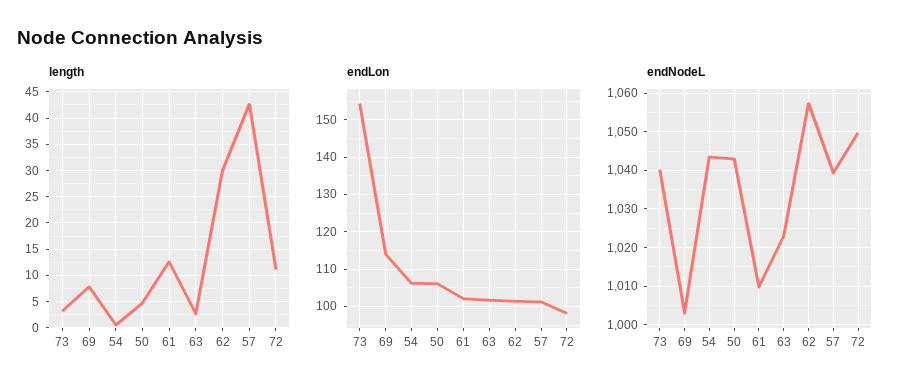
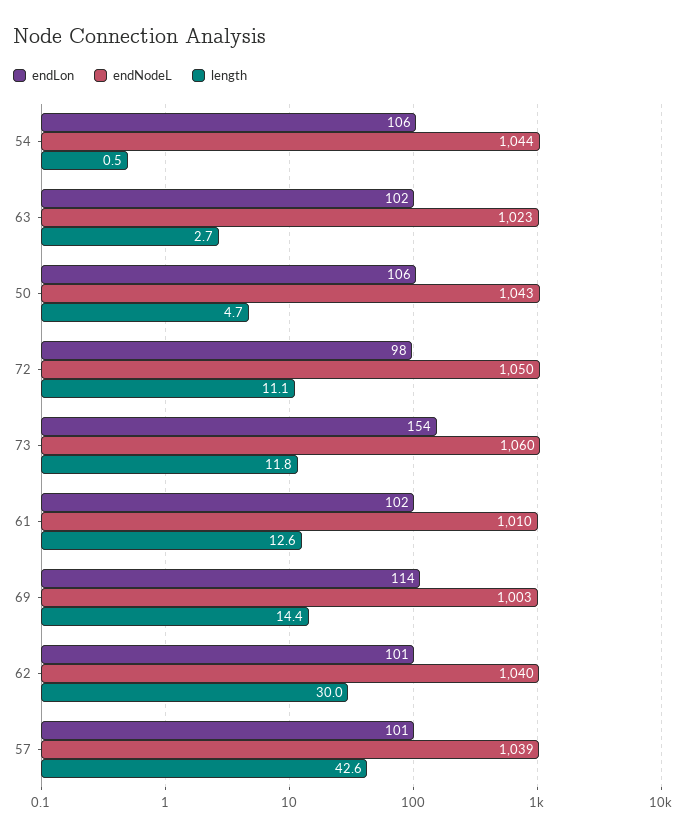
length, 73: 2.5 -> 11.8
length, 69: 7.5 -> 14.4
endNodeL, 73: 1040 -> 1060
endNodeL, 62: 1058 -> 1040

